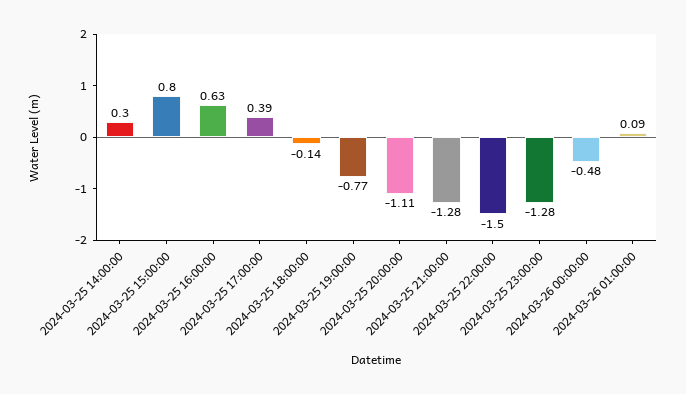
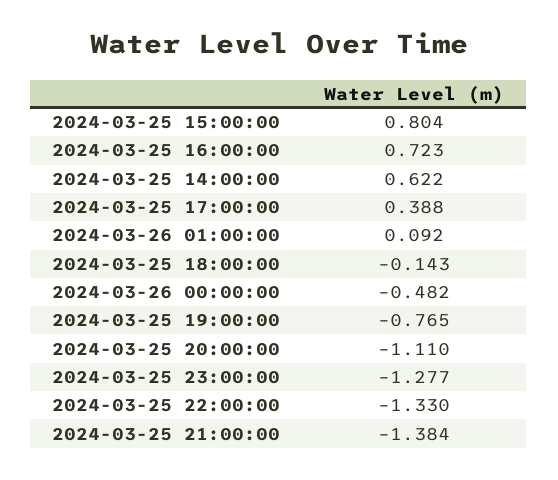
2024-03-25 14:00:00: 0.3 -> 0.622
2024-03-25 16:00:00: 0.63 -> 0.723
2024-03-25 21:00:00: -1.28 -> -1.384
2024-03-25 22:00:00: -1.5 -> -1.33

